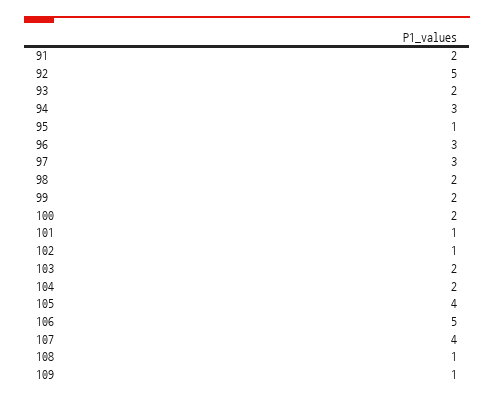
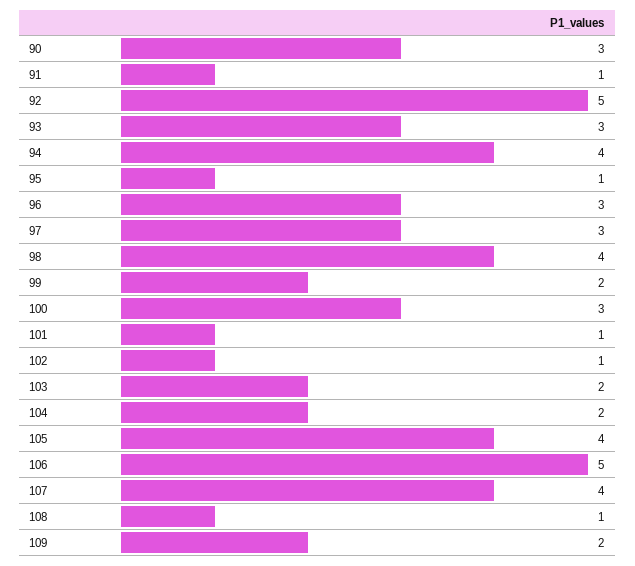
91: 2 -> 1
93: 2 -> 3
94: 3 -> 4
98: 2 -> 4
100: 2 -> 3
109: 1 -> 2
90: none -> 3

